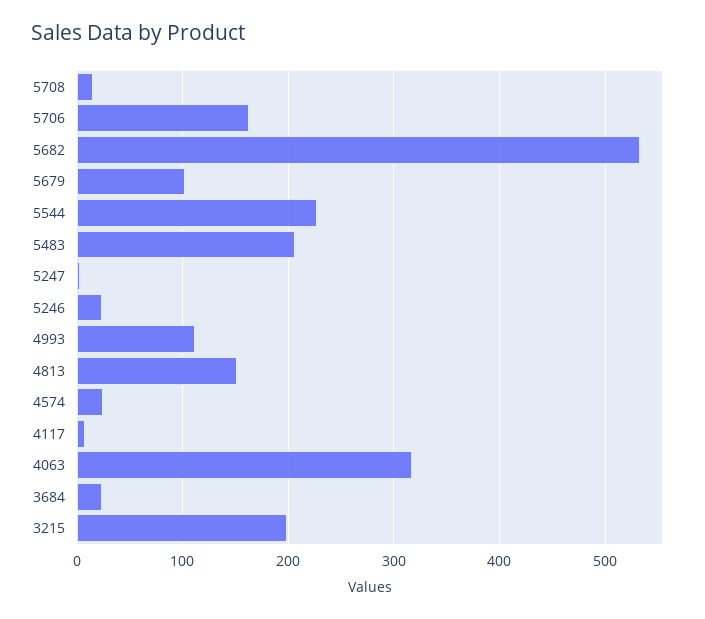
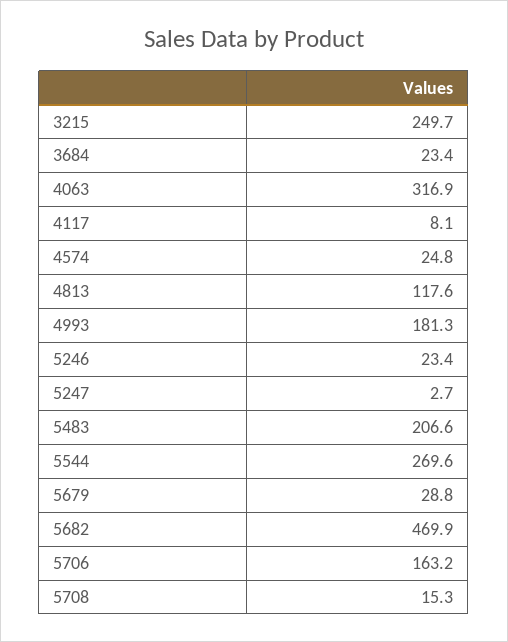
5682: 530 -> 469.9
5679: 100 -> 28.8
5544: 230 -> 269.6
4993: 110 -> 181.3
4813: 150 -> 117.6
3215: 200 -> 249.7

